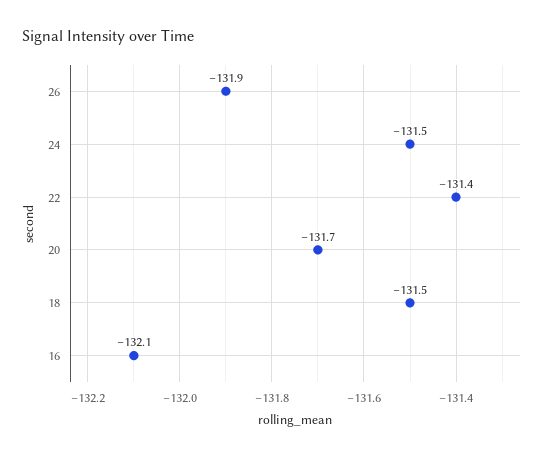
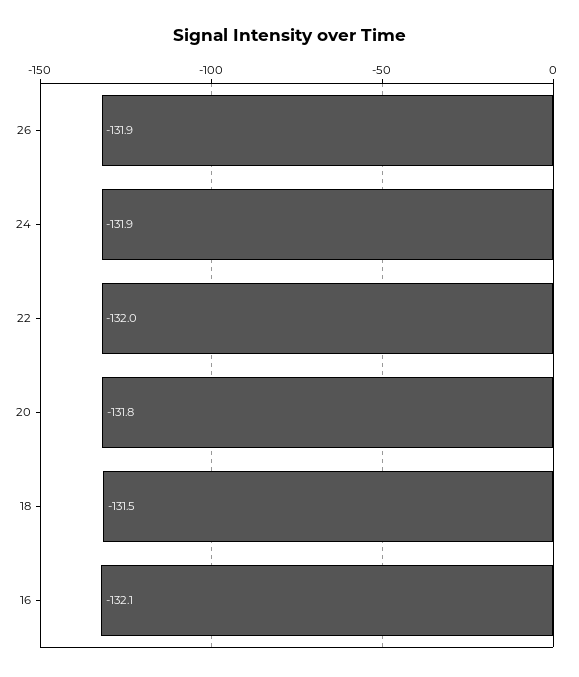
24: -131.5 -> -131.9
22: -131.4 -> -132
20: -131.7 -> -131.8

